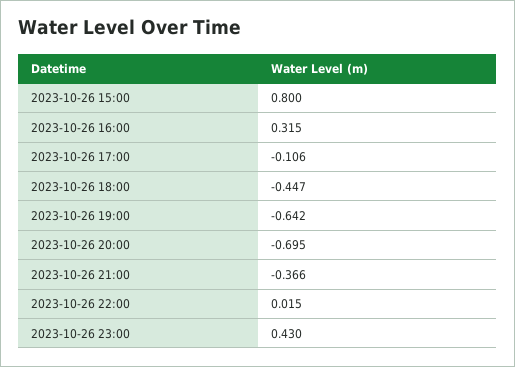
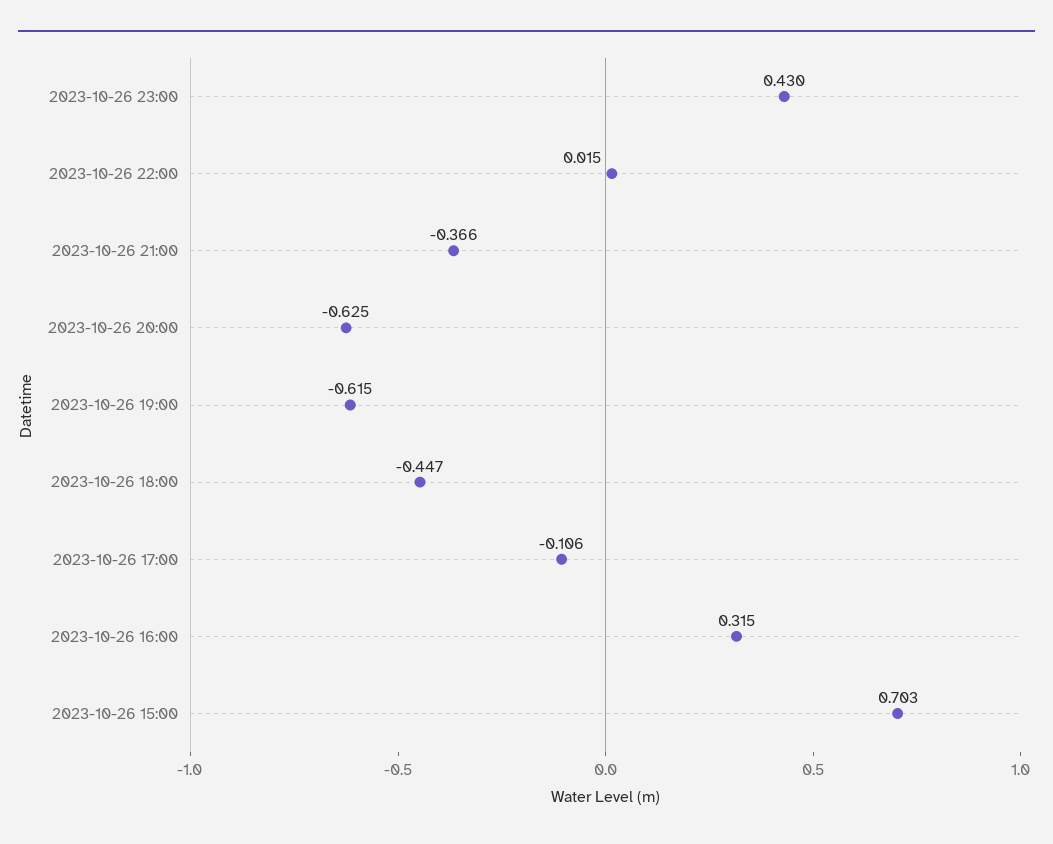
2023-10-26 15:00: 0.8 -> 0.703
2023-10-26 19:00: -0.642 -> -0.615
2023-10-26 20:00: -0.695 -> -0.625

